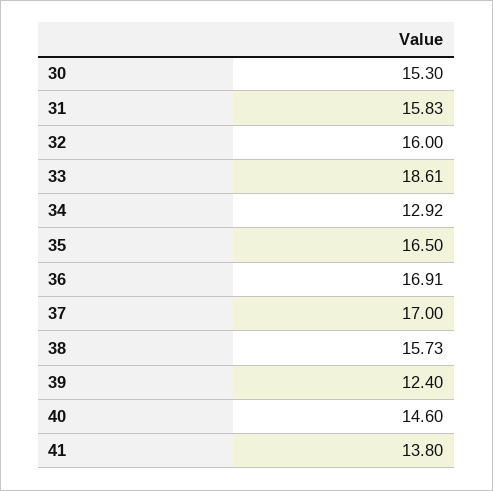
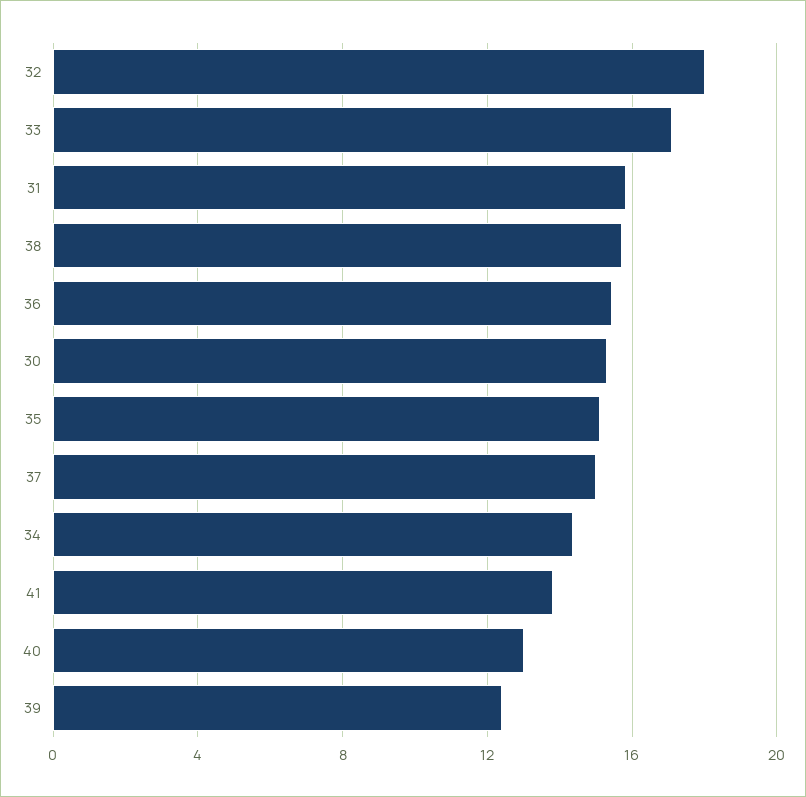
32: 16 -> 18
33: 18.61 -> 17
34: 12.92 -> 14.5
35: 16.5 -> 15
36: 16.91 -> 15.5
37: 17 -> 15
40: 14.6 -> 13

